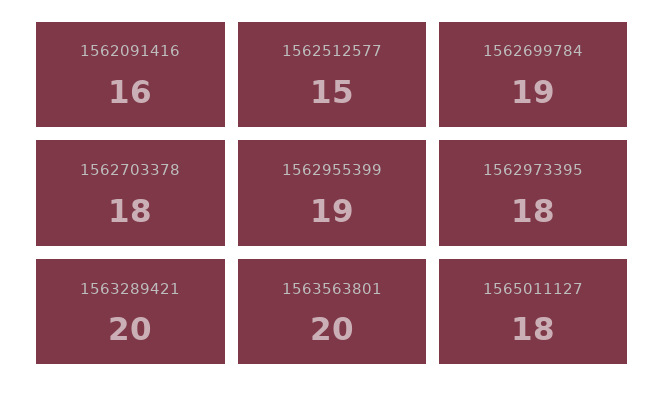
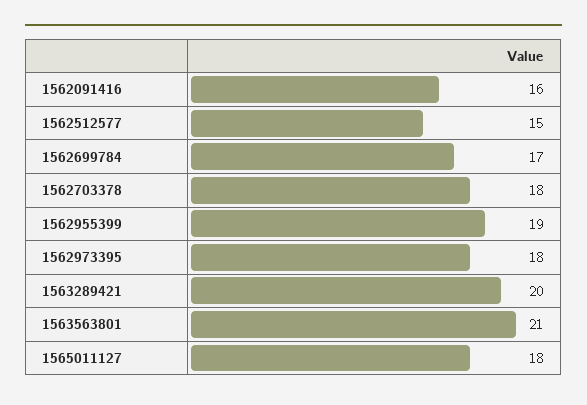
1562699784: 19 -> 17
1563563801: 20 -> 21

